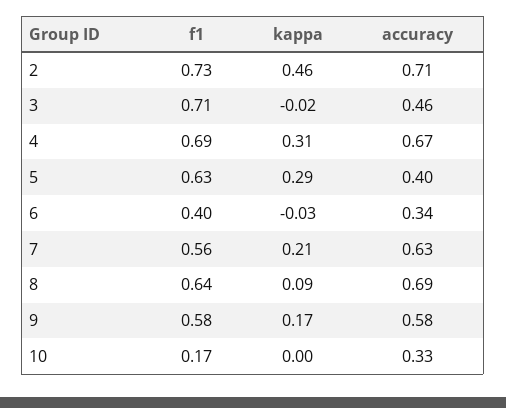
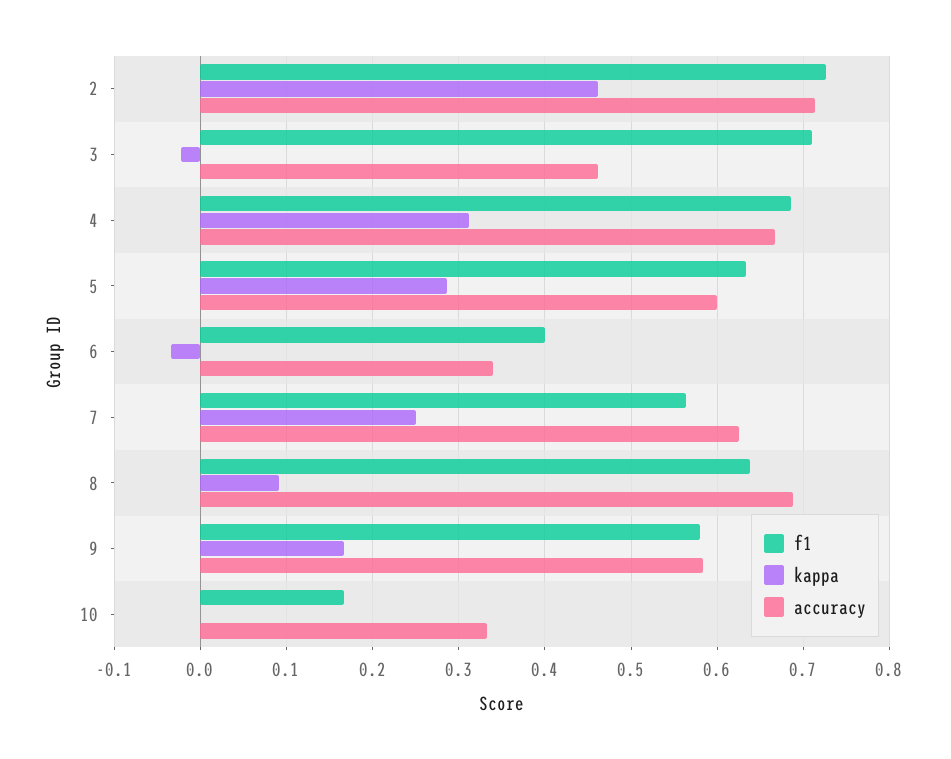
accuracy, 5: 0.4 -> 0.6
kappa, 7: 0.21 -> 0.25

